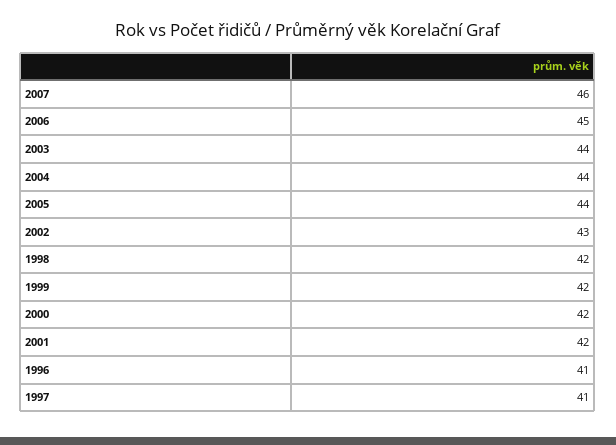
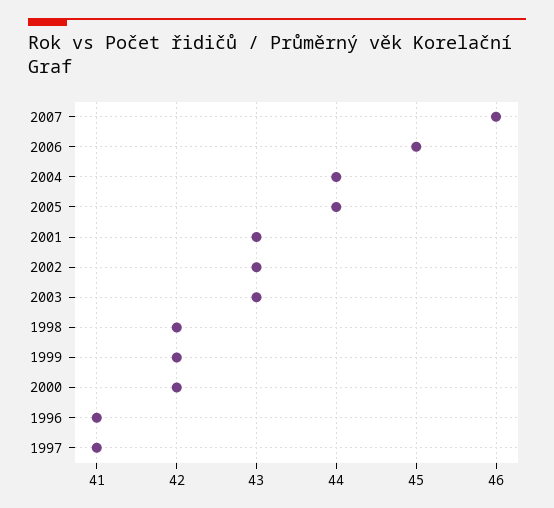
2003: 44 -> 43
2001: 42 -> 43

